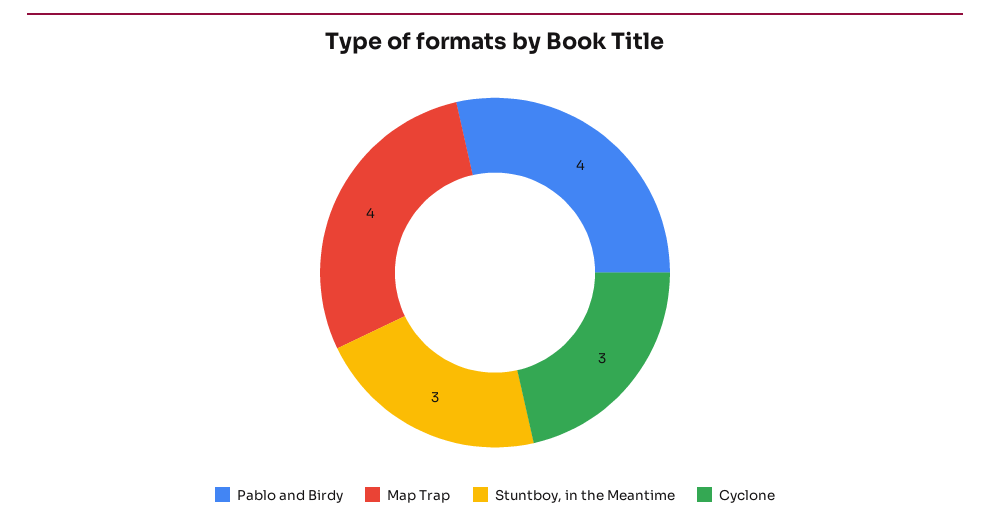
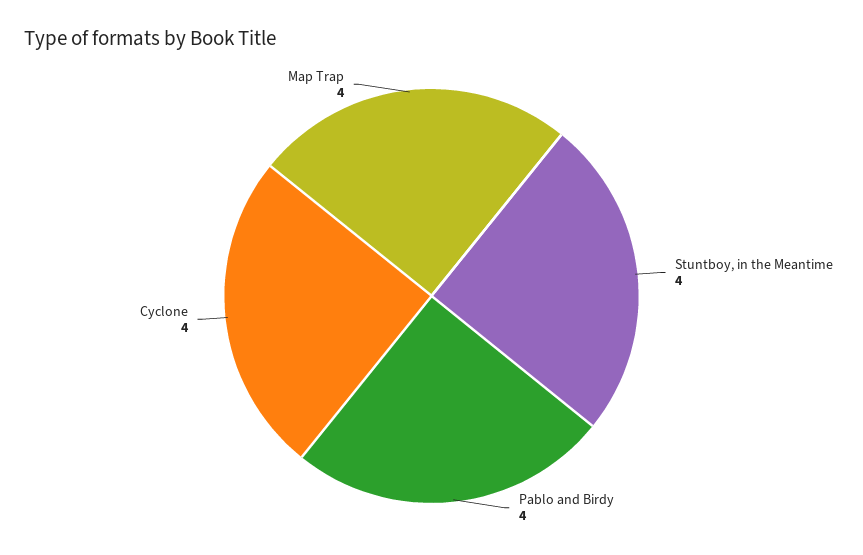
Stuntboy, in the Meantime: 3 -> 4
Cyclone: 3 -> 4

